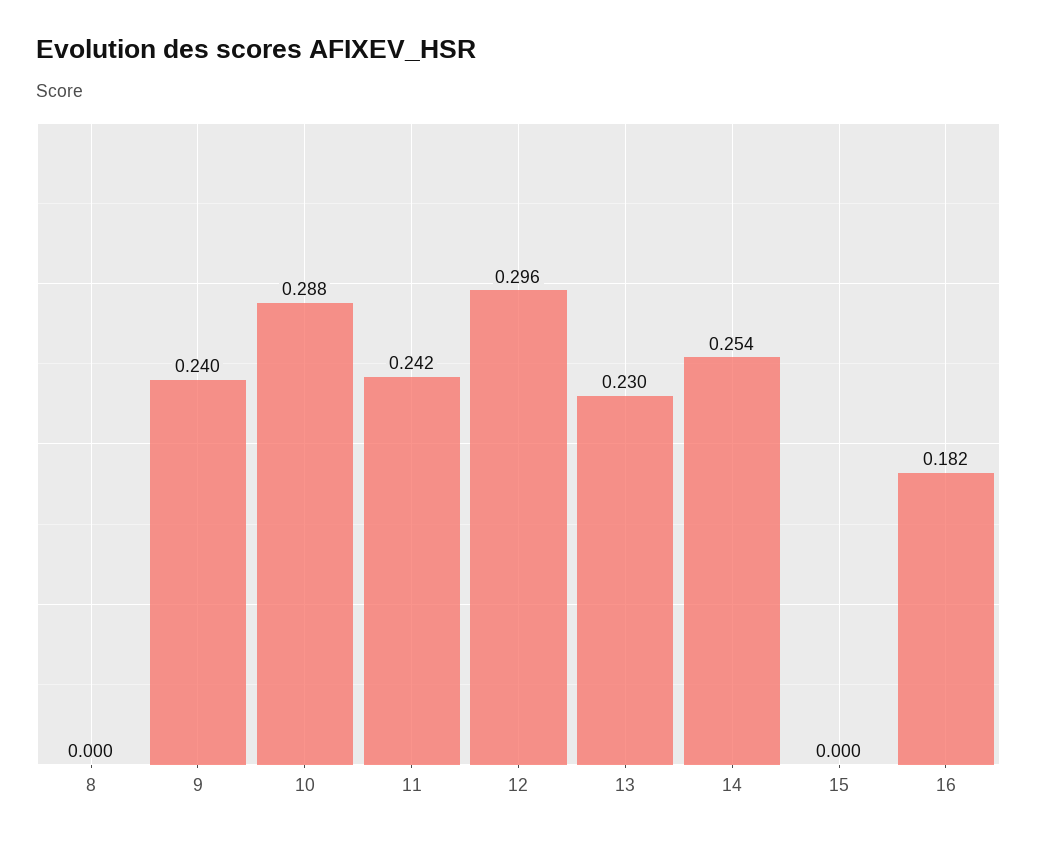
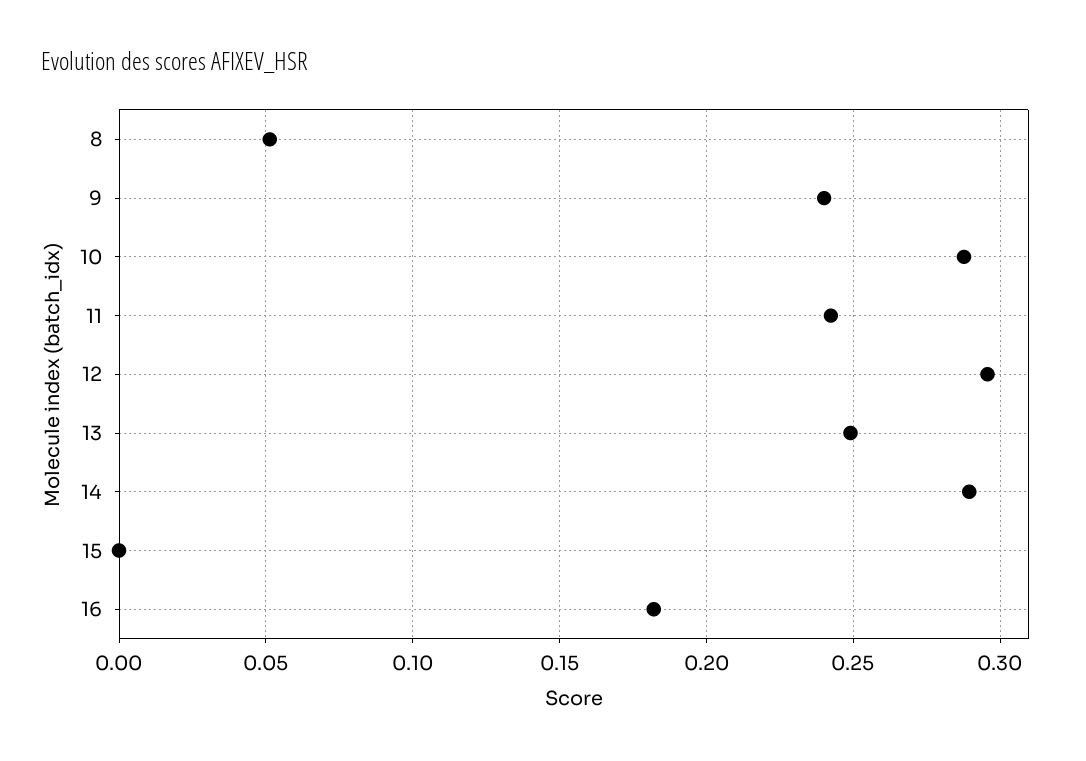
8: 0 -> 0.05
13: 0.23 -> 0.25
14: 0.254 -> 0.29

